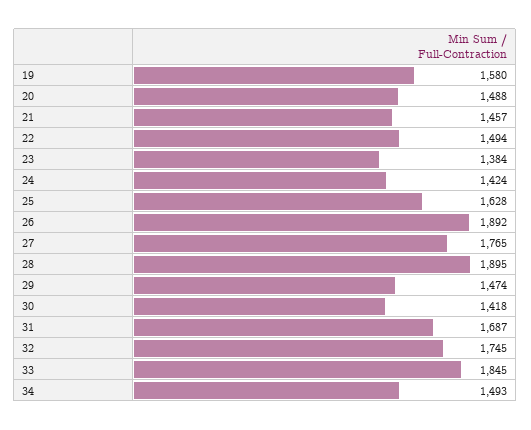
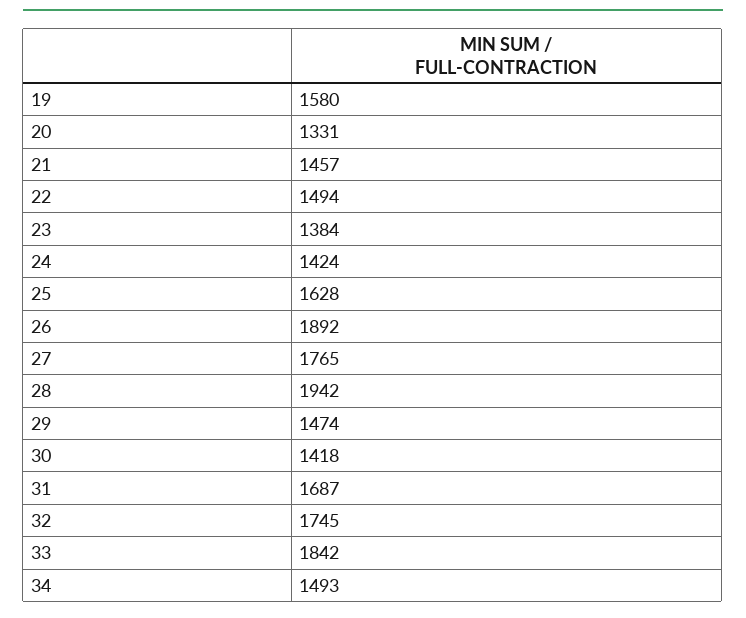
20: 1488 -> 1331
28: 1895 -> 1942
33: 1845 -> 1842

